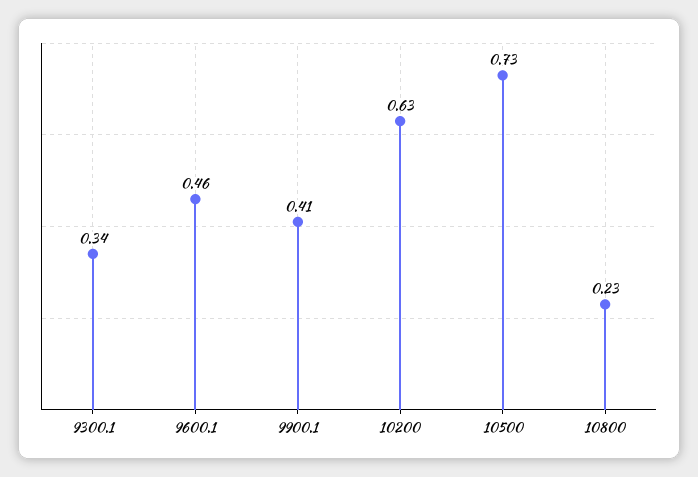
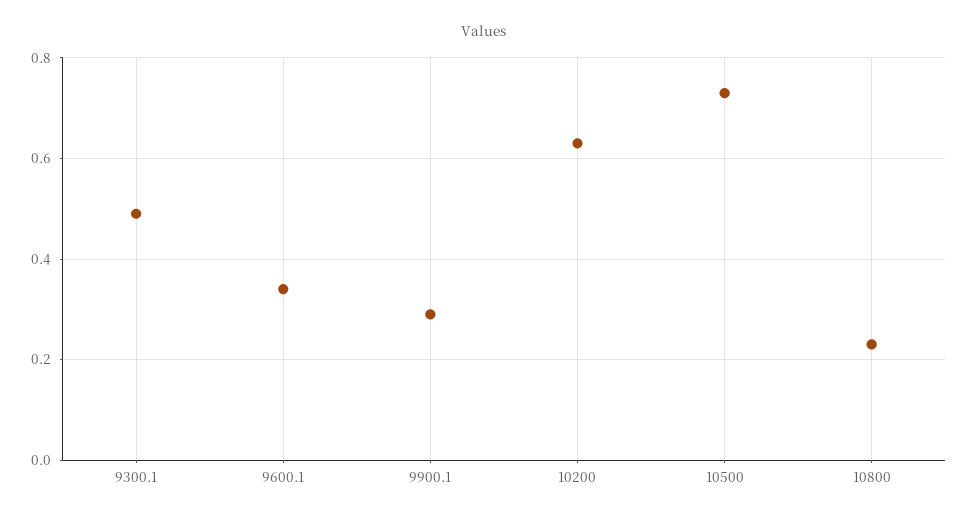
9300.1: 0.34 -> 0.5
9600.1: 0.46 -> 0.35
9900.1: 0.41 -> 0.3

